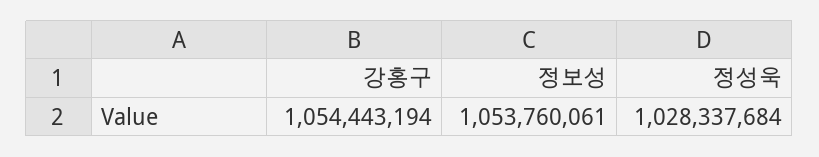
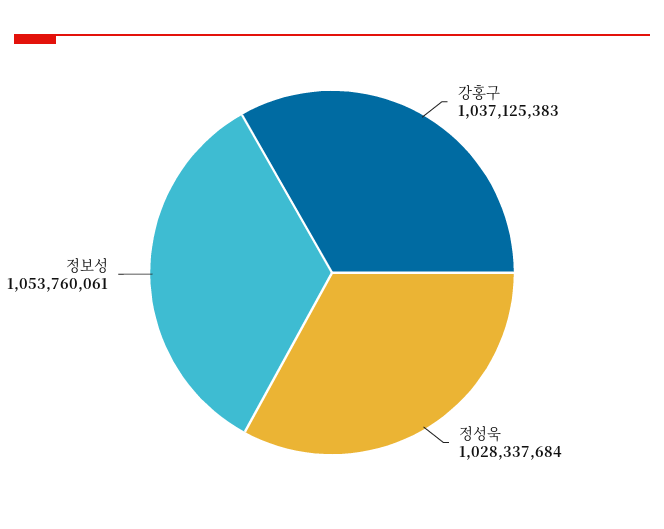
강홍구: 1054443194 -> 1037125383

